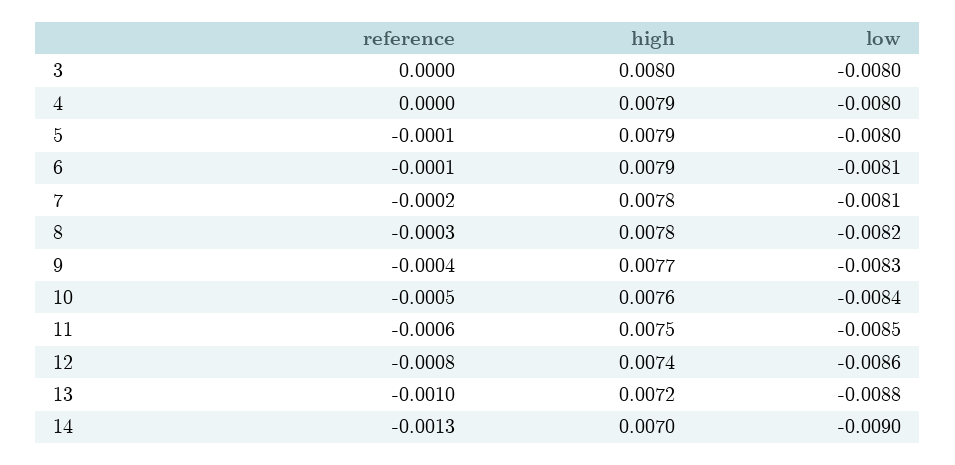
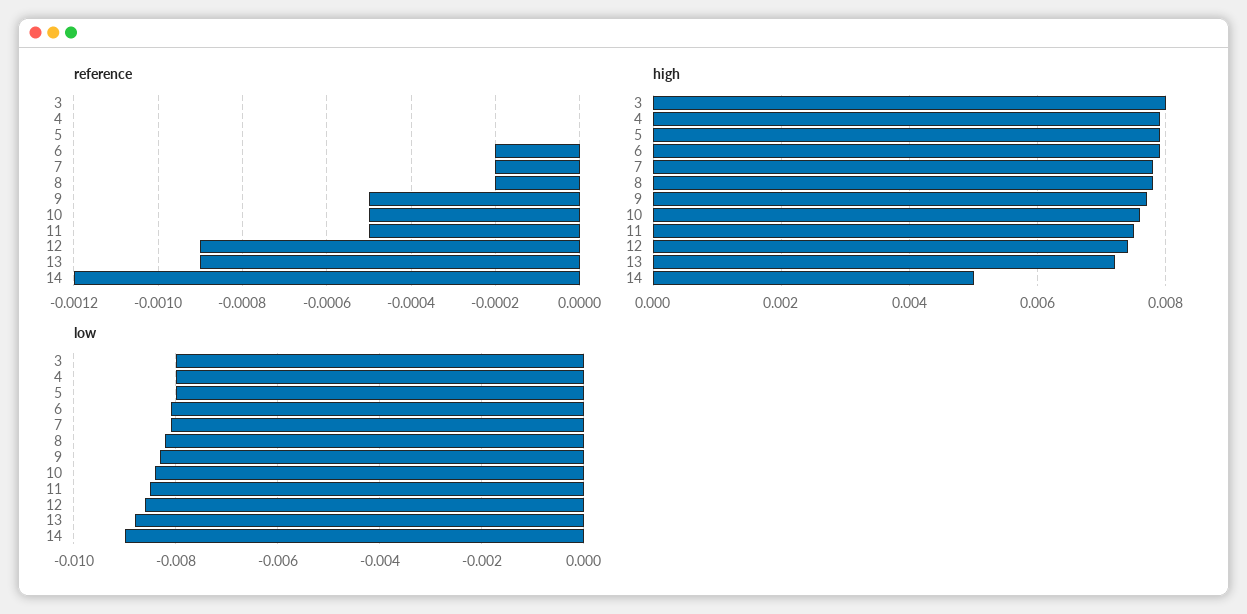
reference, 5: -0.0001 -> 0
reference, 6: -0.0001 -> -0.0002
reference, 8: -0.0003 -> -0.0002
reference, 9: -0.0004 -> -0.0005
reference, 11: -0.0006 -> -0.0005
reference, 12: -0.0008 -> -0.0009
reference, 13: -0.001 -> -0.0009
reference, 14: -0.0013 -> -0.0012
high, 14: 0.007 -> 0.005

